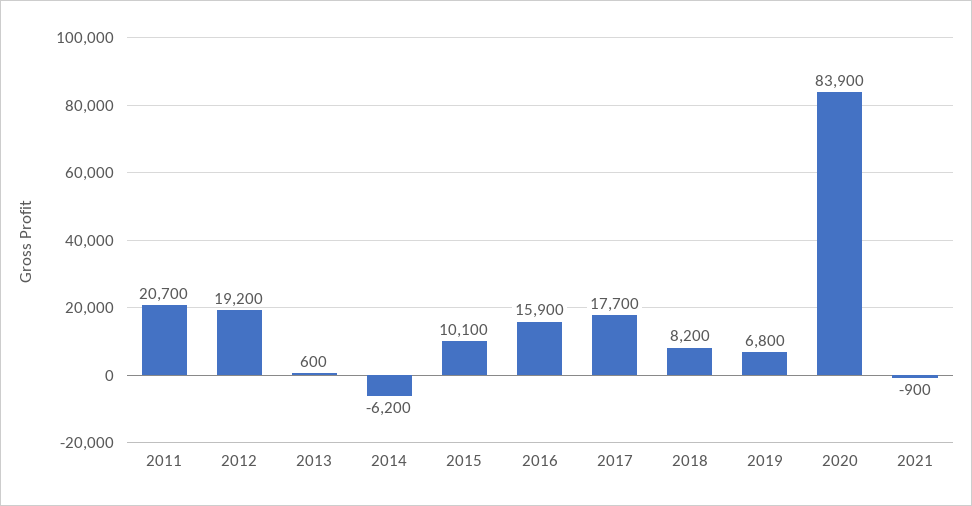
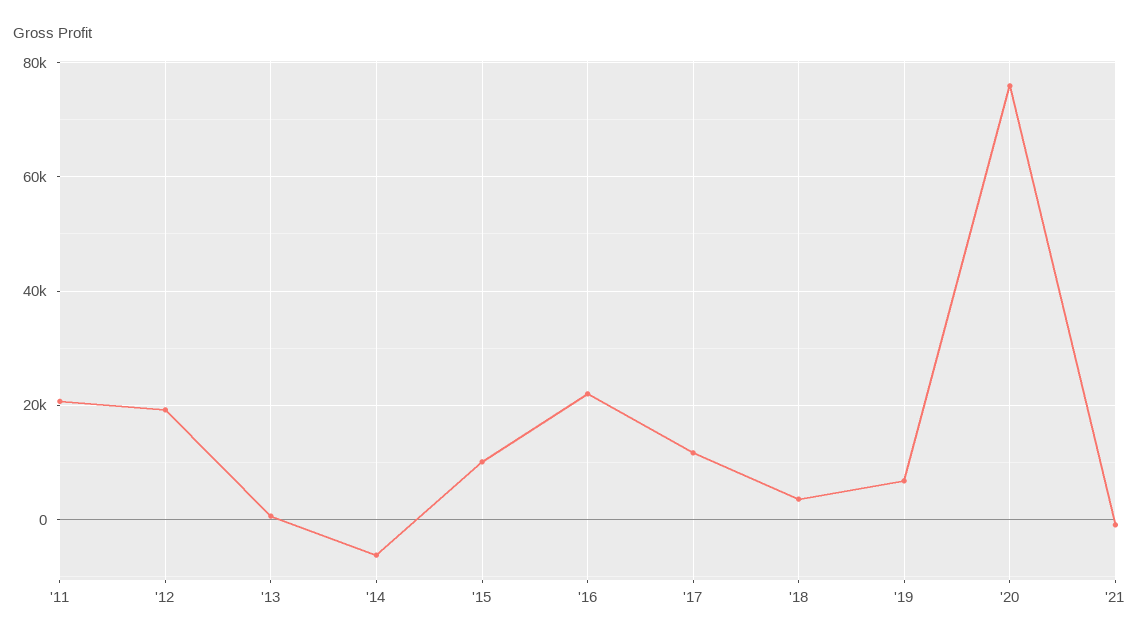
2016: 15900 -> 22000
2017: 17700 -> 12000
2018: 8200 -> 4000
2020: 83900 -> 76000

